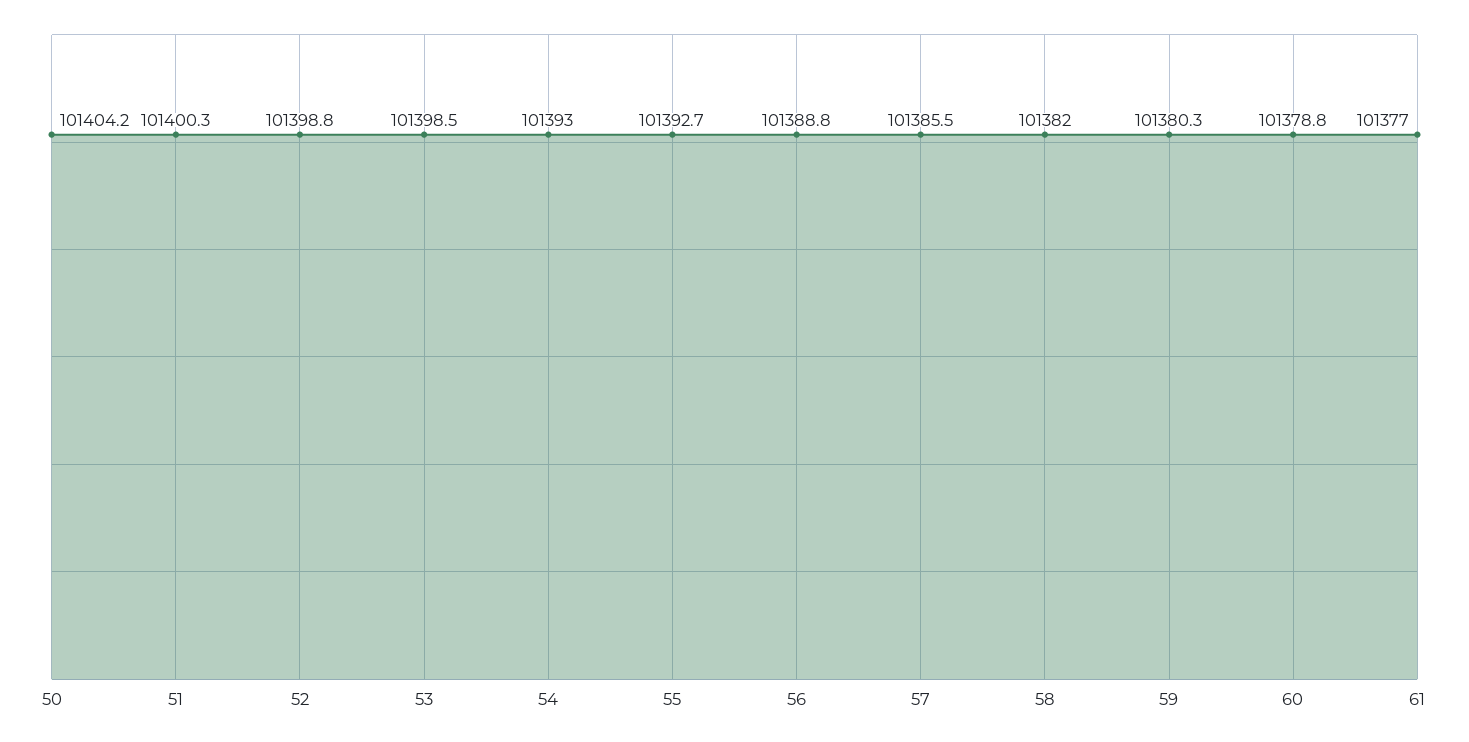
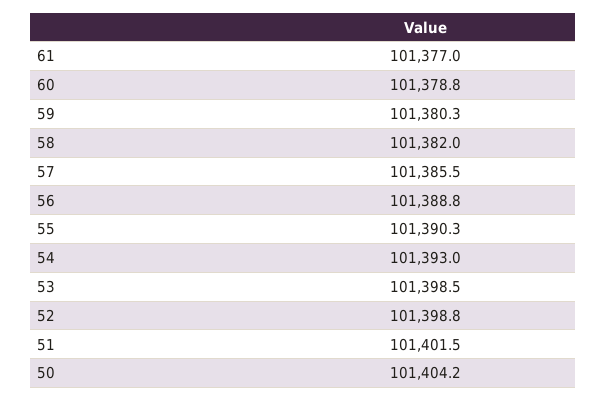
51: 101400.3 -> 101401.5
55: 101392.7 -> 101390.3

